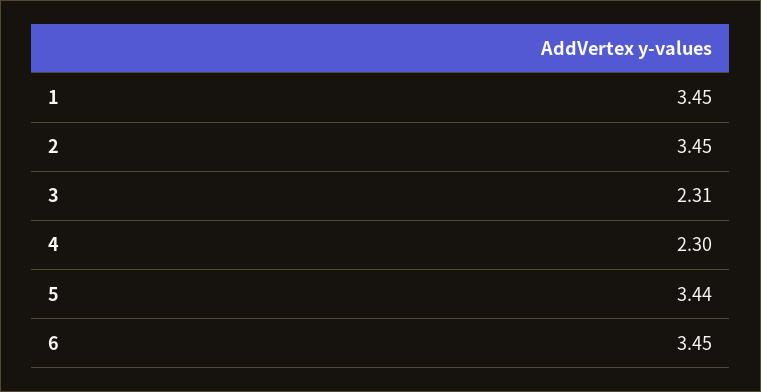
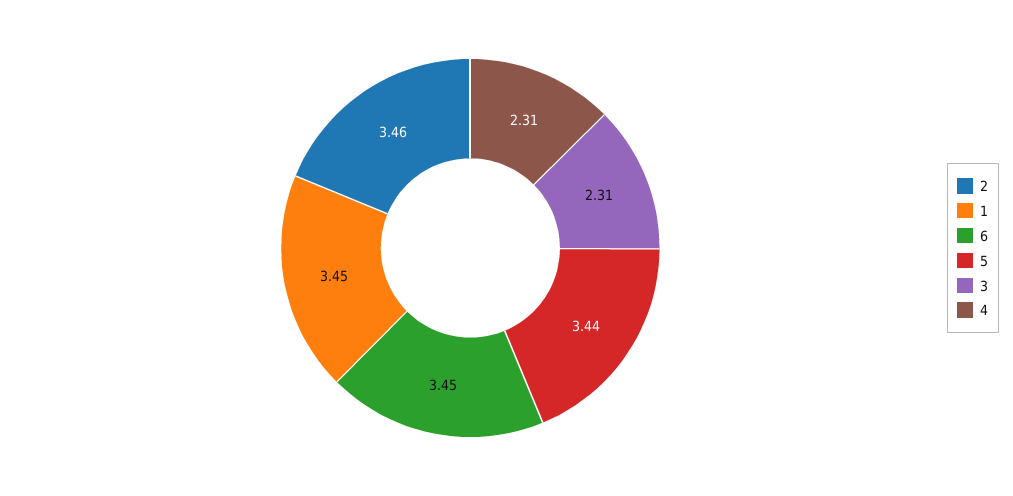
2: 3.45 -> 3.46
4: 2.3 -> 2.31

